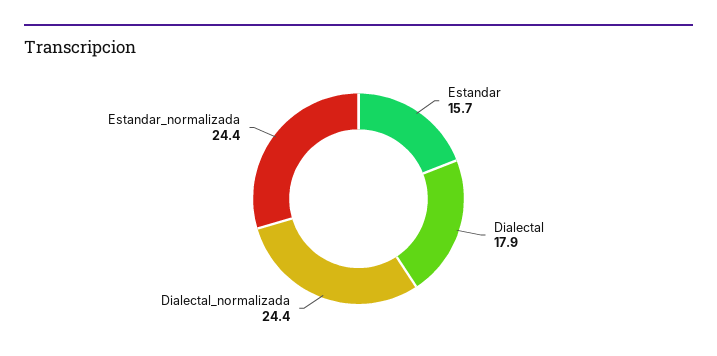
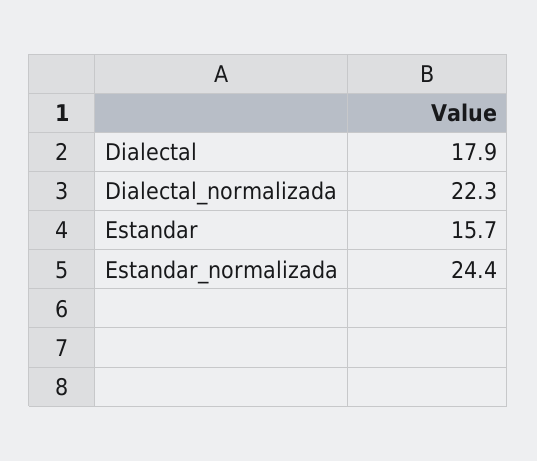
Dialectal_normalizada: 24.4 -> 22.3

